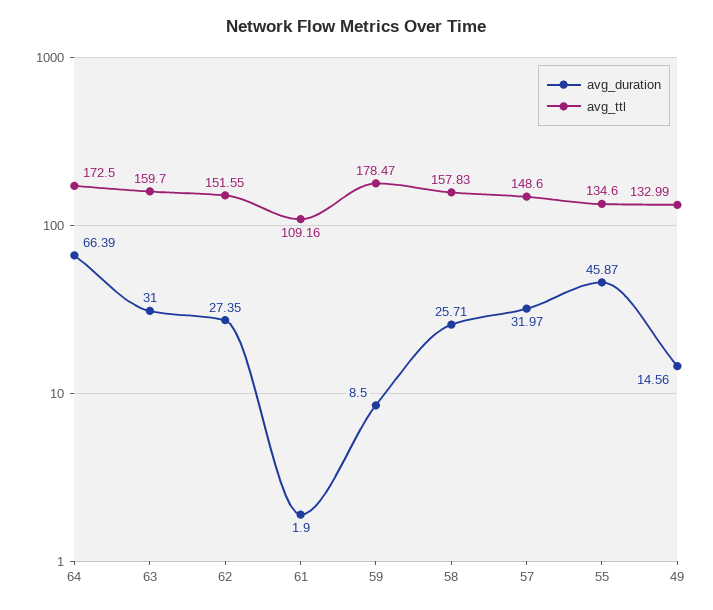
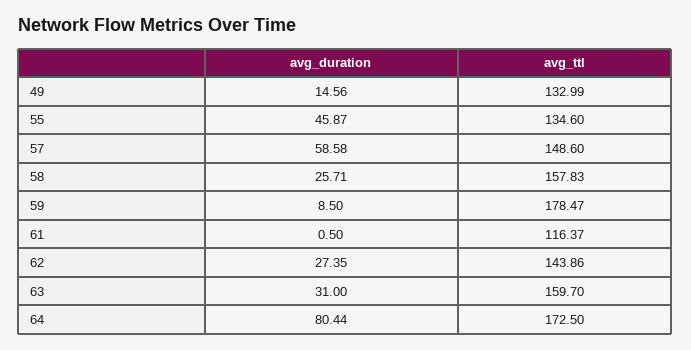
avg_duration, 64: 66.39 -> 80.44
avg_ttl, 62: 151.55 -> 143.86
avg_duration, 61: 1.9 -> 0.5
avg_ttl, 61: 109.16 -> 116.37
avg_duration, 57: 31.97 -> 58.58

